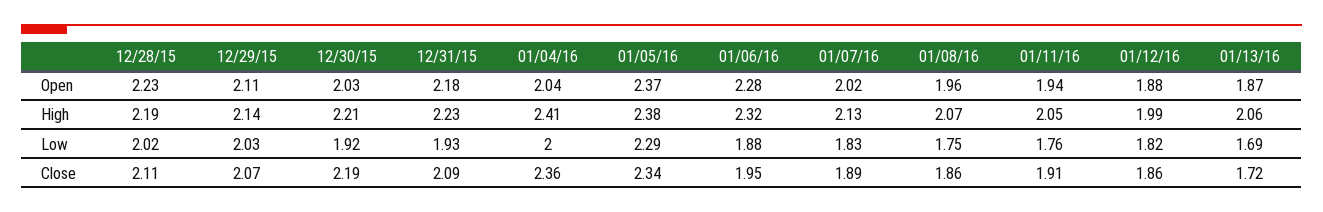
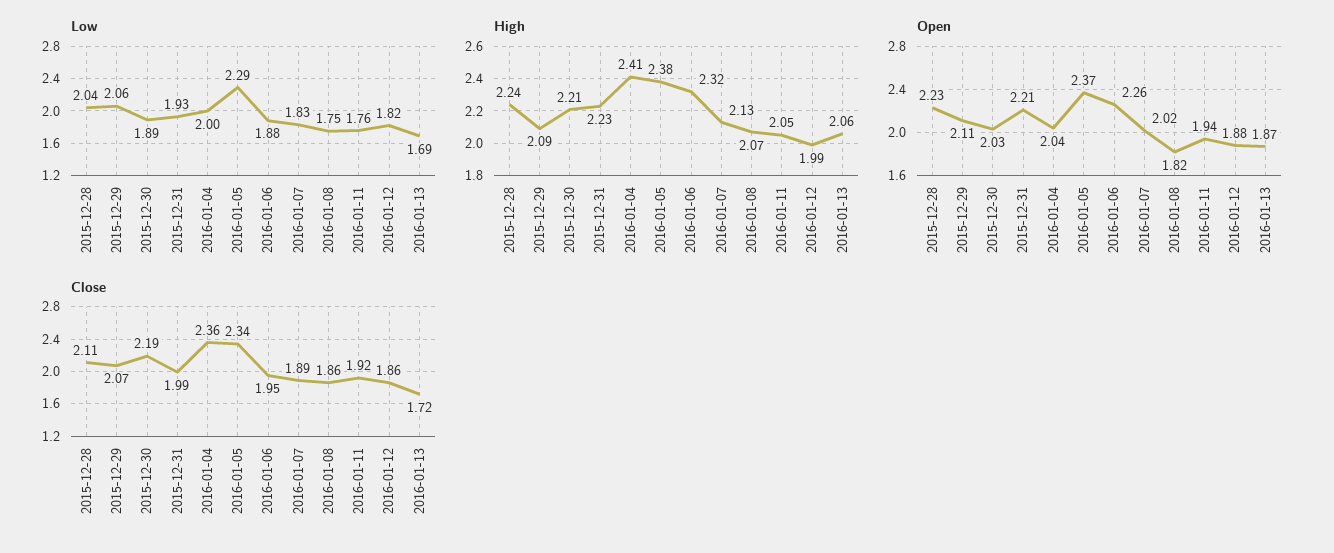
Open, 12/31/15: 2.18 -> 2.21
Open, 01/06/16: 2.28 -> 2.26
Open, 01/08/16: 1.96 -> 1.82
High, 12/28/15: 2.19 -> 2.24
High, 12/29/15: 2.14 -> 2.09
Low, 12/28/15: 2.02 -> 2.04
Low, 12/29/15: 2.03 -> 2.06
Low, 12/30/15: 1.92 -> 1.89
Close, 12/31/15: 2.09 -> 1.99
Close, 01/11/16: 1.91 -> 1.92

